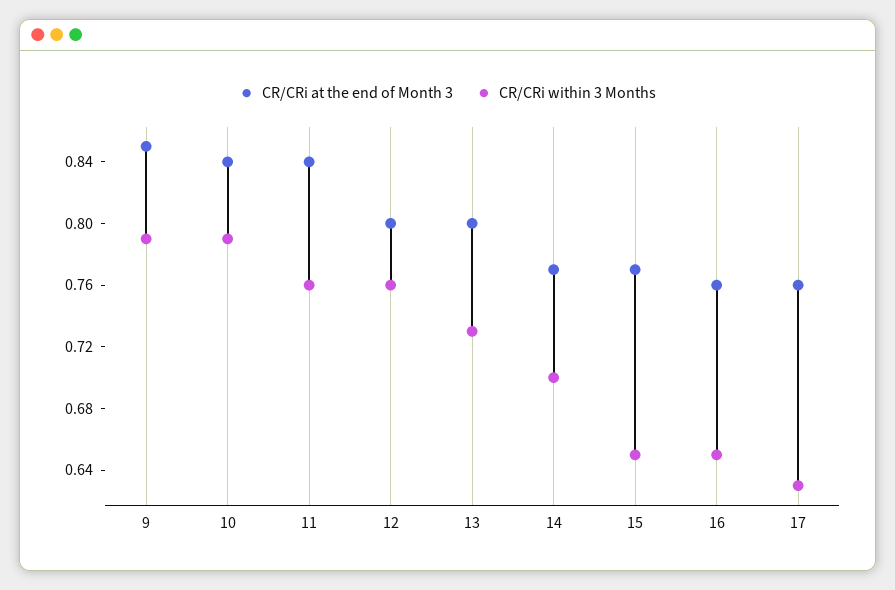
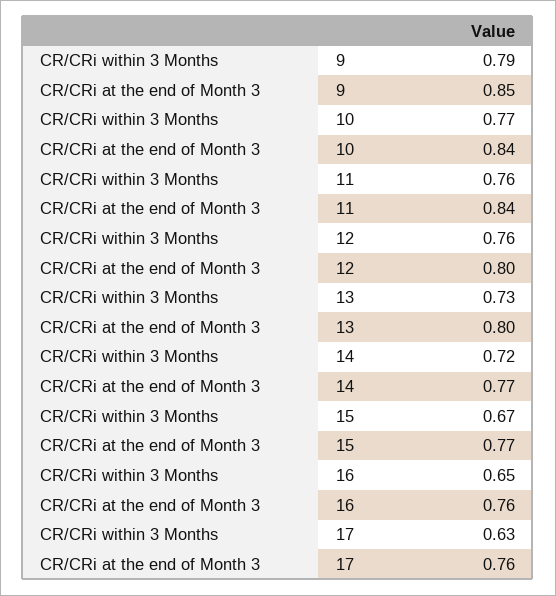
CR/CRi within 3 Months, 10: 0.79 -> 0.77
CR/CRi within 3 Months, 14: 0.7 -> 0.72
CR/CRi within 3 Months, 15: 0.65 -> 0.67

